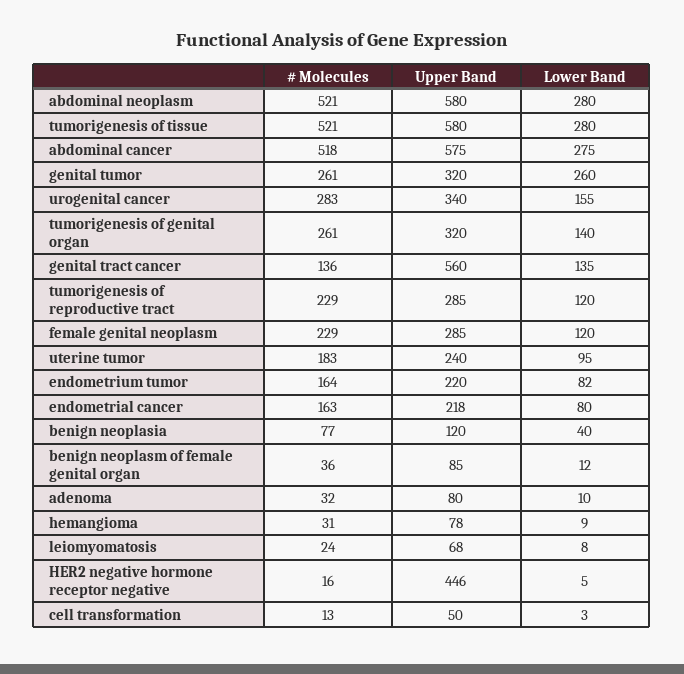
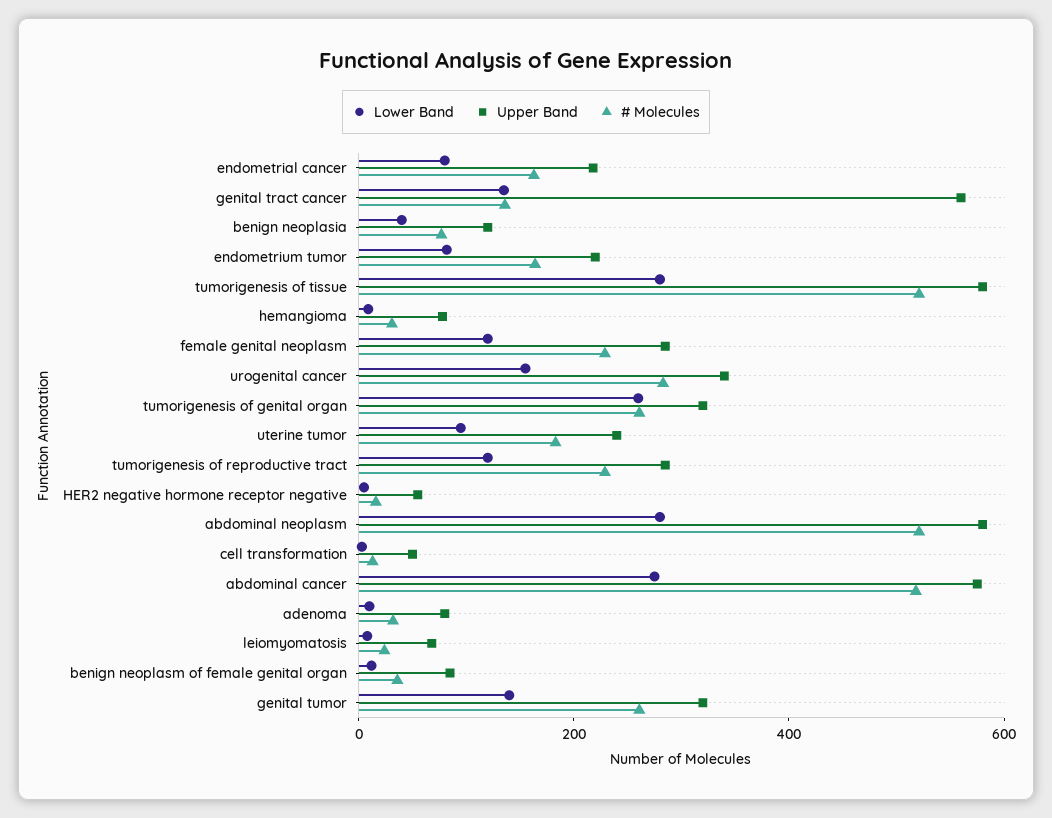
Lower Band, genital tumor: 260 -> 150
Lower Band, tumorigenesis of genital organ: 140 -> 250
Upper Band, HER2 negative hormone receptor negative: 446 -> 50

